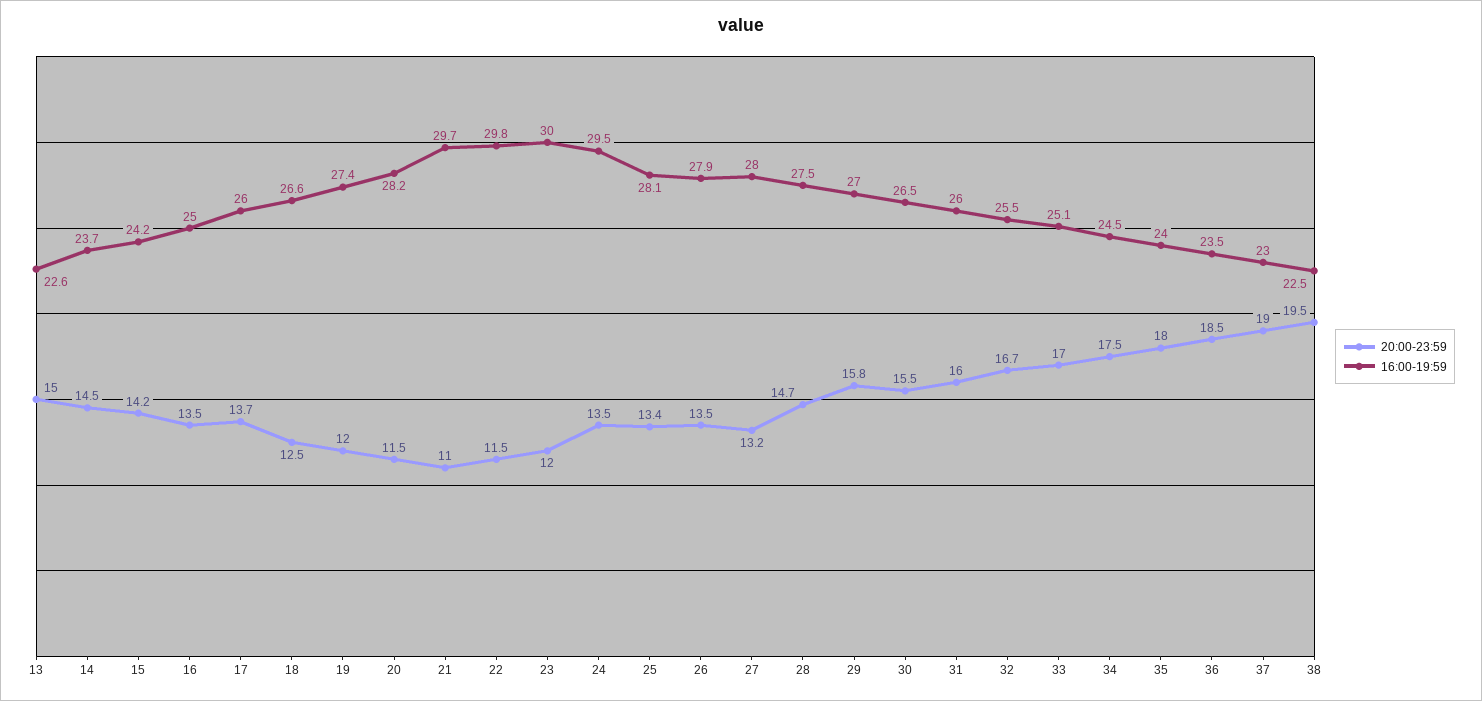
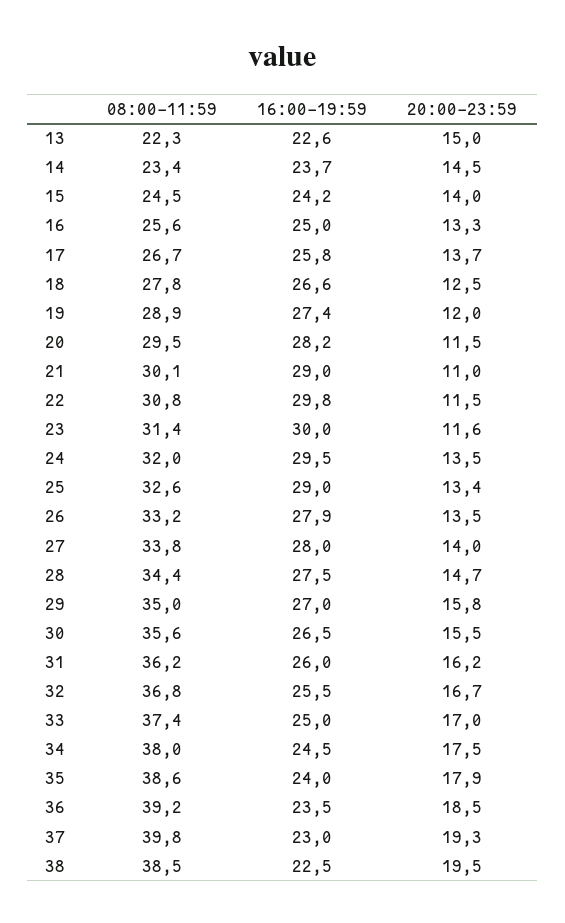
20:00-23:59, 15: 14.2 -> 14
20:00-23:59, 16: 13.5 -> 13.3
16:00-19:59, 17: 26 -> 25.8
16:00-19:59, 21: 29.7 -> 29
20:00-23:59, 23: 12 -> 11.6
16:00-19:59, 25: 28.1 -> 29
20:00-23:59, 27: 13.2 -> 14
20:00-23:59, 31: 16 -> 16.2
16:00-19:59, 33: 25.1 -> 25
20:00-23:59, 35: 18 -> 17.9
20:00-23:59, 37: 19 -> 19.3
08:00-11:59, 13: none -> 22.3
08:00-11:59, 14: none -> 23.4
08:00-11:59, 15: none -> 24.5
08:00-11:59, 16: none -> 25.6
08:00-11:59, 17: none -> 26.7
08:00-11:59, 18: none -> 27.8
08:00-11:59, 19: none -> 28.9
08:00-11:59, 20: none -> 29.5
08:00-11:59, 21: none -> 30.1
08:00-11:59, 22: none -> 30.8
08:00-11:59, 23: none -> 31.4
08:00-11:59, 24: none -> 32
08:00-11:59, 25: none -> 32.6
08:00-11:59, 26: none -> 33.2
08:00-11:59, 27: none -> 33.8
08:00-11:59, 28: none -> 34.4
08:00-11:59, 29: none -> 35
08:00-11:59, 30: none -> 35.6
08:00-11:59, 31: none -> 36.2
08:00-11:59, 32: none -> 36.8
08:00-11:59, 33: none -> 37.4
08:00-11:59, 34: none -> 38
08:00-11:59, 35: none -> 38.6
08:00-11:59, 36: none -> 39.2
08:00-11:59, 37: none -> 39.8
08:00-11:59, 38: none -> 38.5

